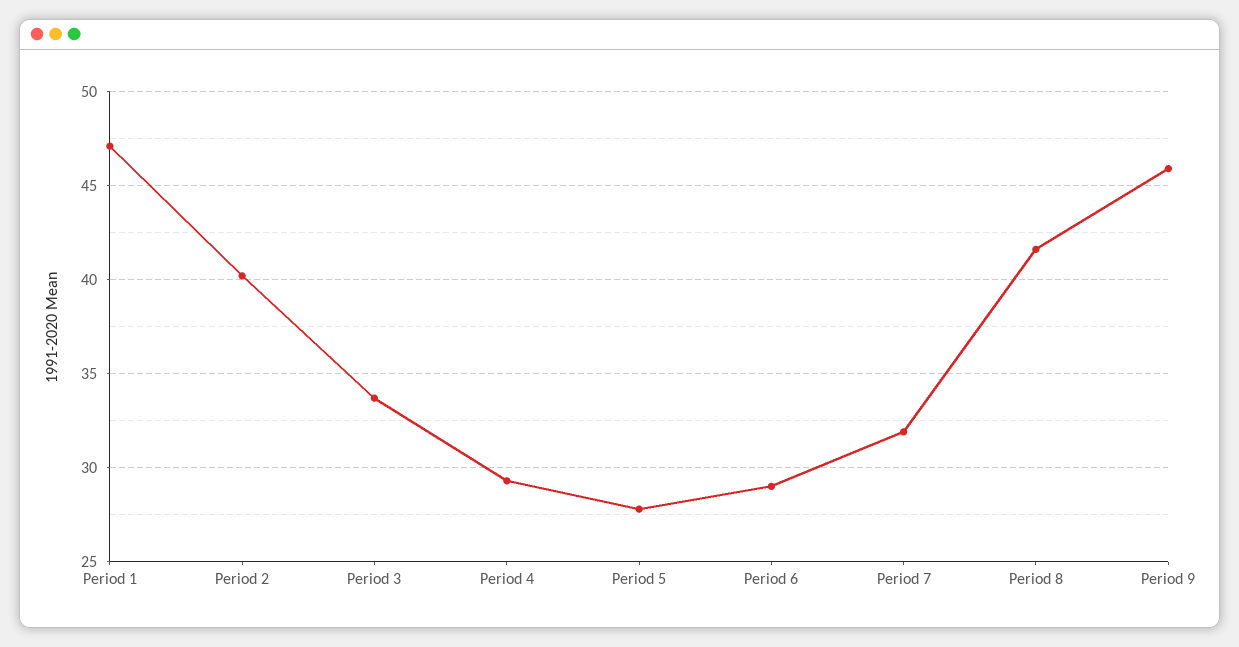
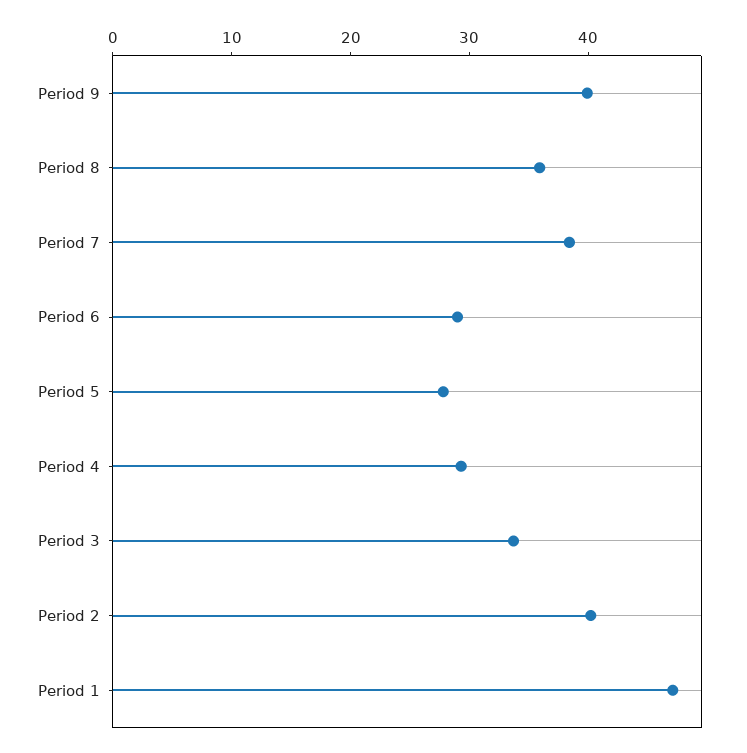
Period 7: 32 -> 38
Period 8: 41.5 -> 36
Period 9: 46 -> 40

